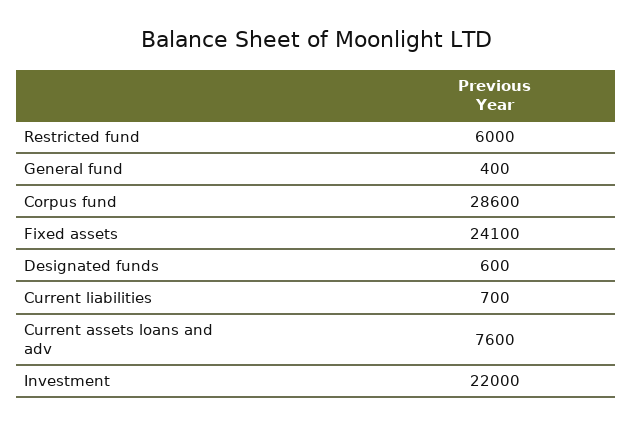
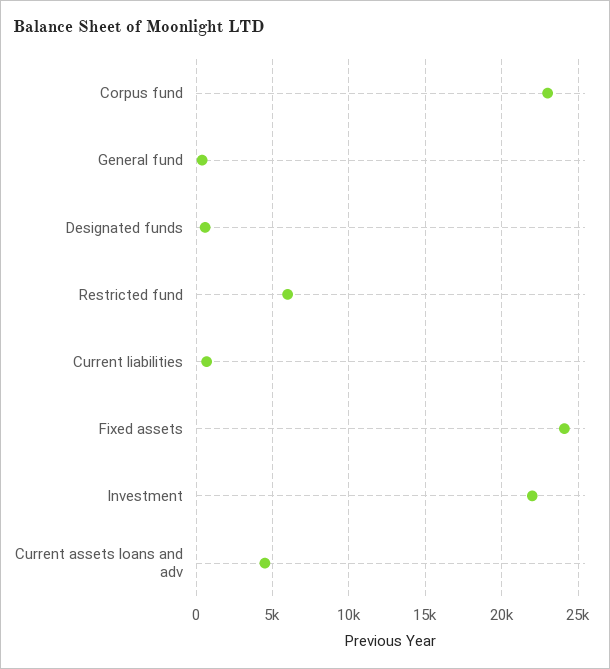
Corpus fund: 28600 -> 23000
Current assets loans and adv: 7600 -> 4500

